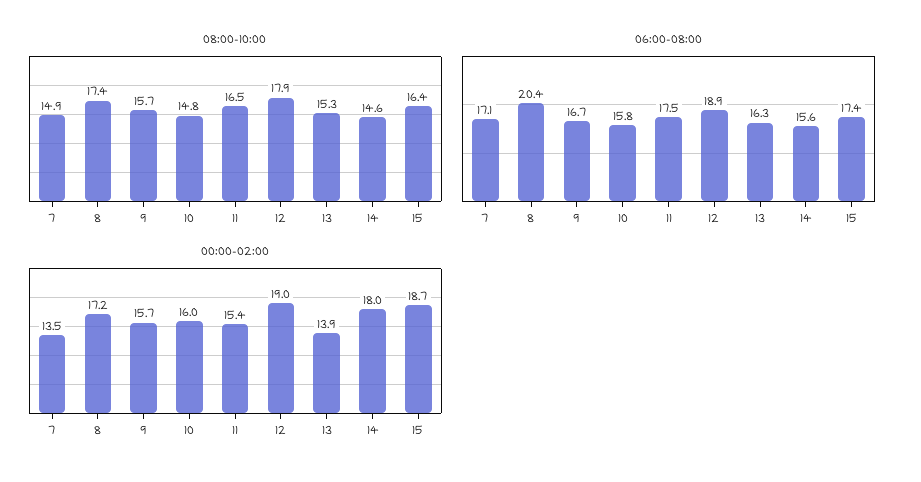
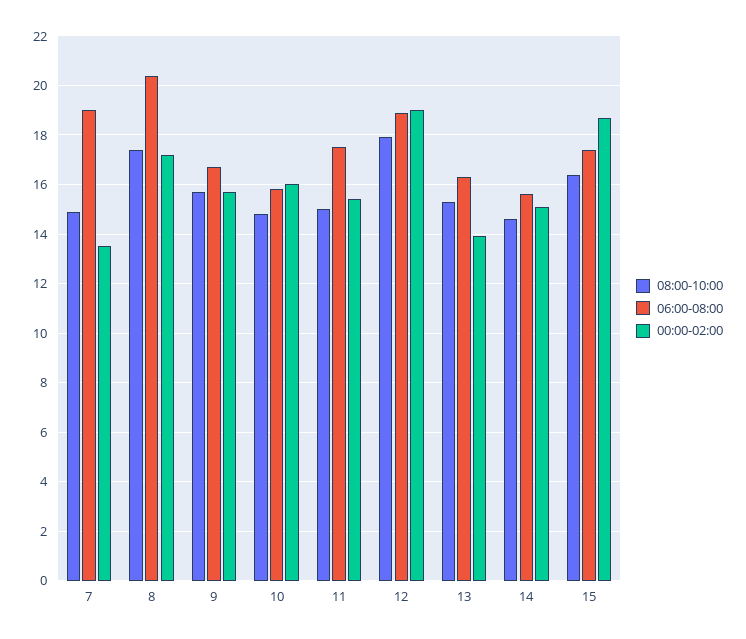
08:00-10:00, 11: 16.5 -> 15
06:00-08:00, 7: 17.1 -> 19
00:00-02:00, 14: 18 -> 15

